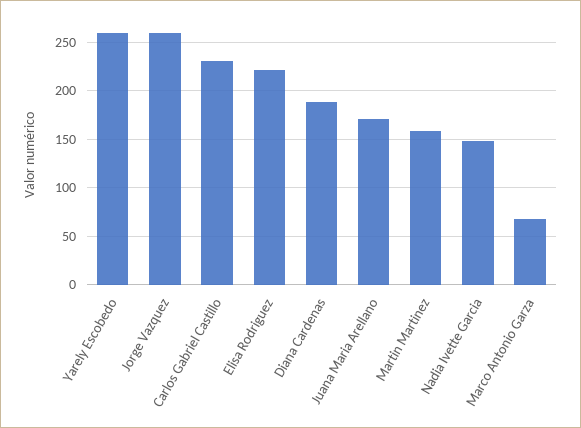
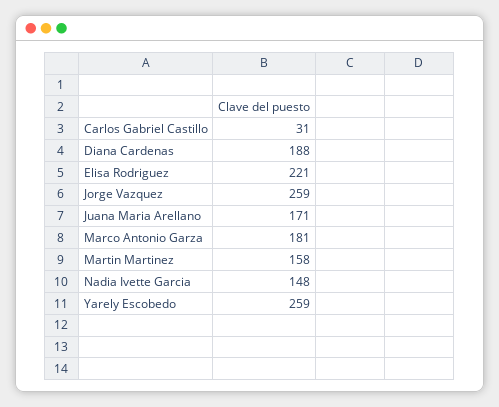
Carlos Gabriel Castillo: 230 -> 31
Marco Antonio Garza: 70 -> 181

